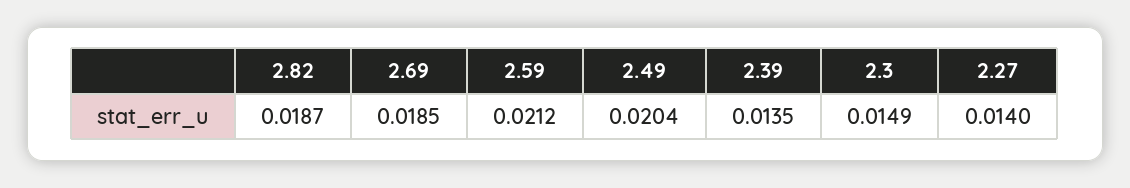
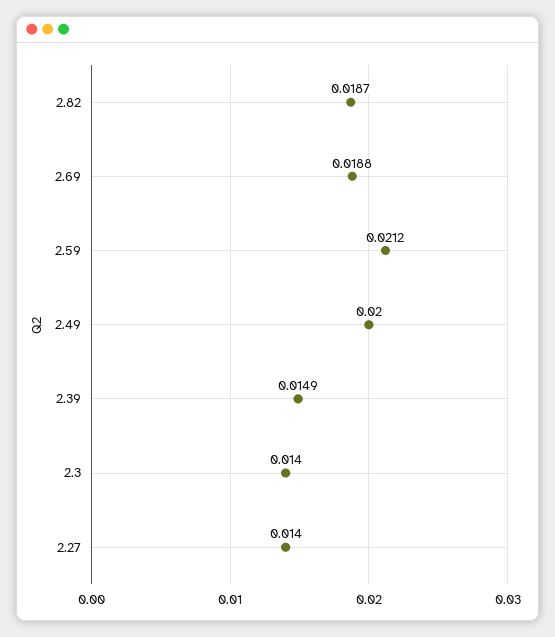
2.69: 0.0185 -> 0.0188
2.49: 0.0204 -> 0.02
2.39: 0.0135 -> 0.0149
2.3: 0.0149 -> 0.014

